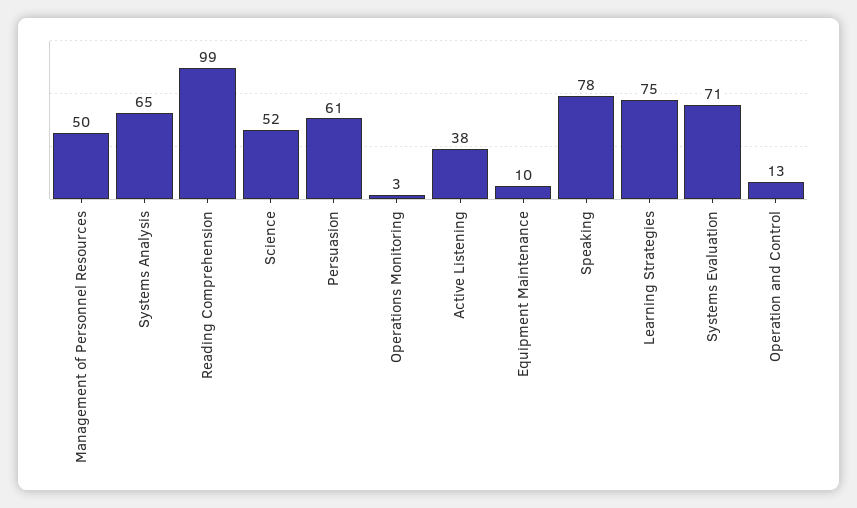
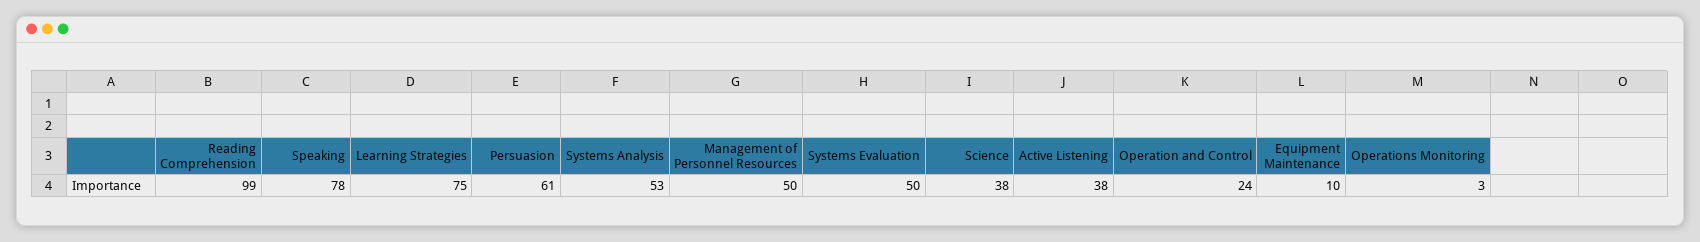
Systems Analysis: 65 -> 53
Science: 52 -> 38
Systems Evaluation: 71 -> 50
Operation and Control: 13 -> 24

